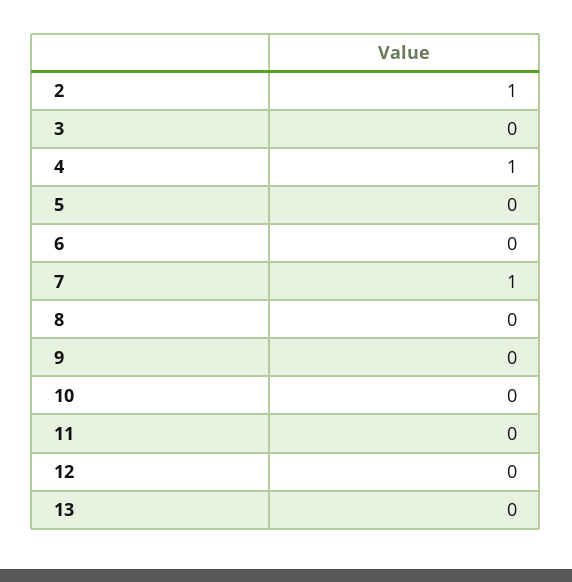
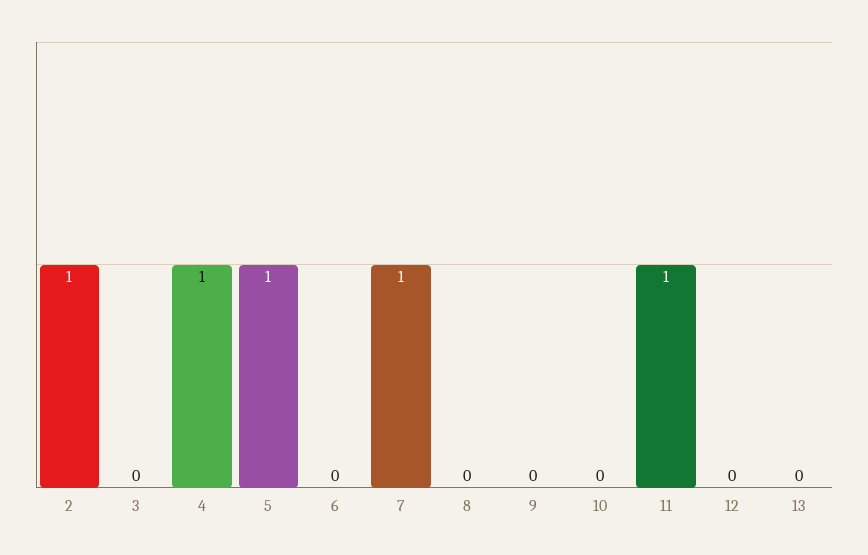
5: 0 -> 1
11: 0 -> 1

